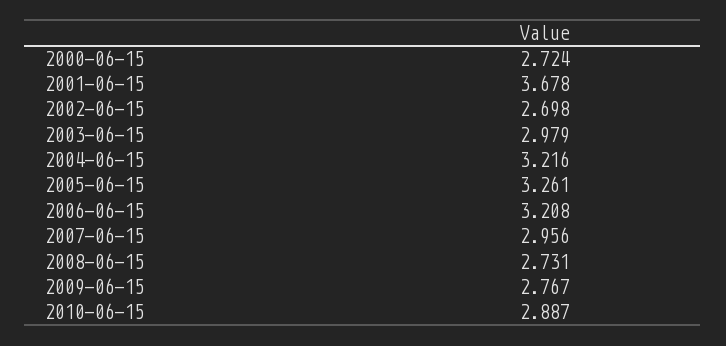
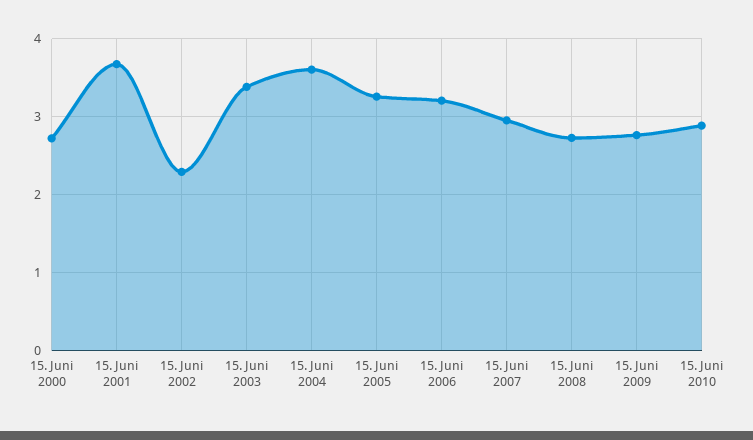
2002-06-15: 2.698 -> 2.3
2003-06-15: 2.979 -> 3.4
2004-06-15: 3.216 -> 3.6

